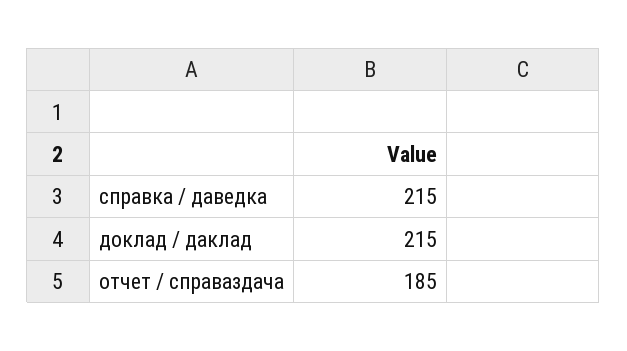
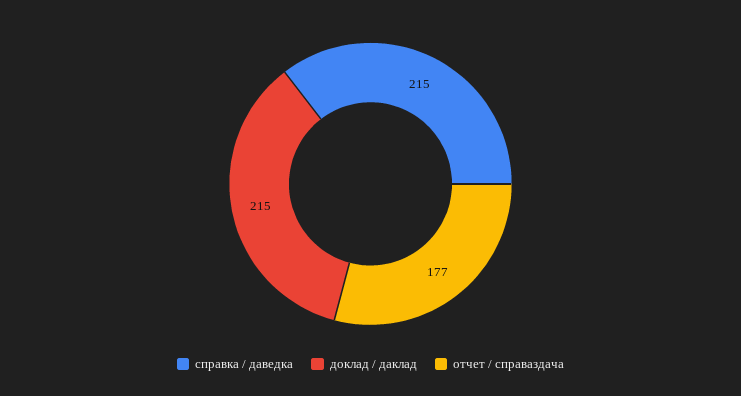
отчет / справаздача: 185 -> 177

